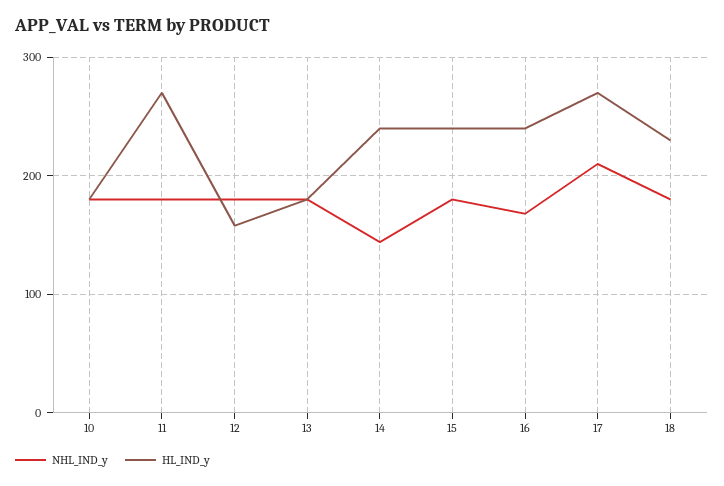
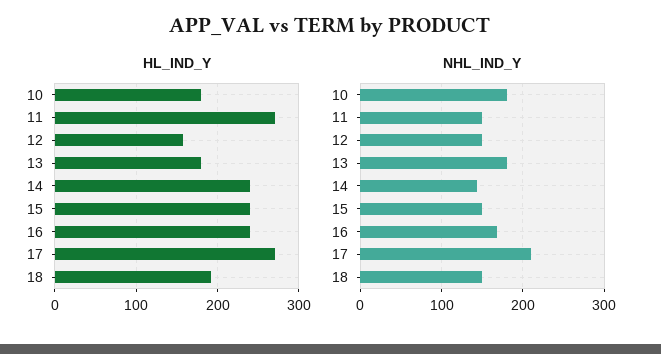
NHL_IND_y, 11: 180 -> 150
NHL_IND_y, 12: 180 -> 150
NHL_IND_y, 15: 180 -> 150
NHL_IND_y, 18: 180 -> 150
HL_IND_y, 18: 230 -> 190

